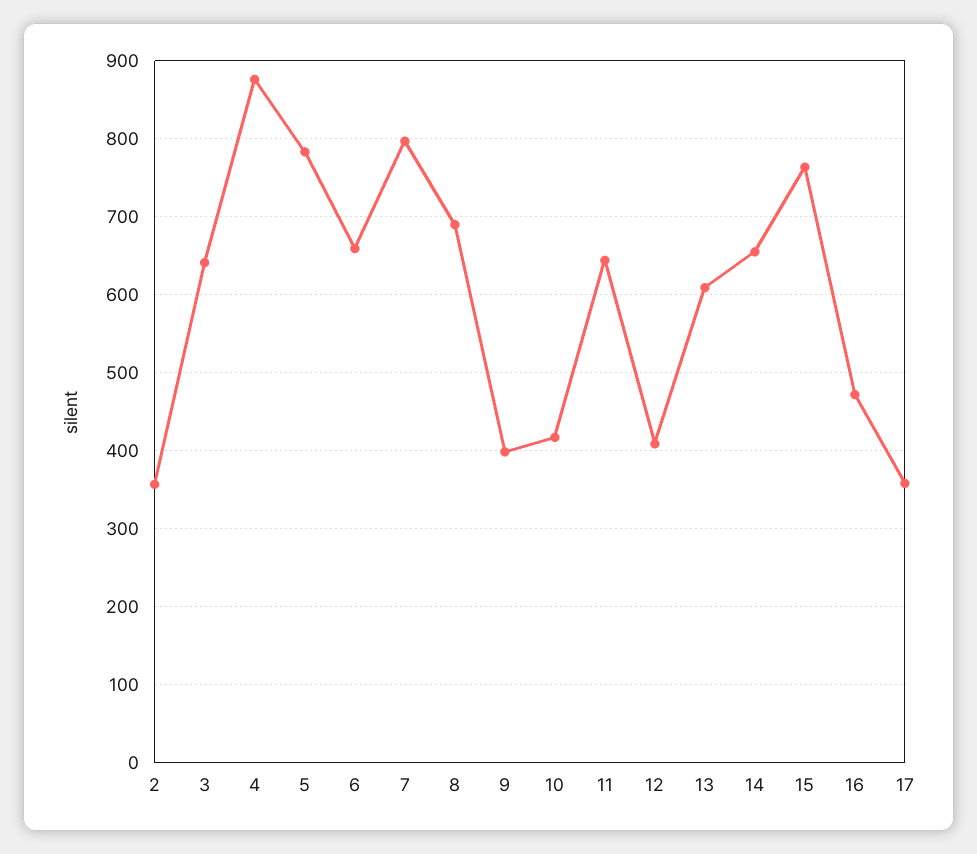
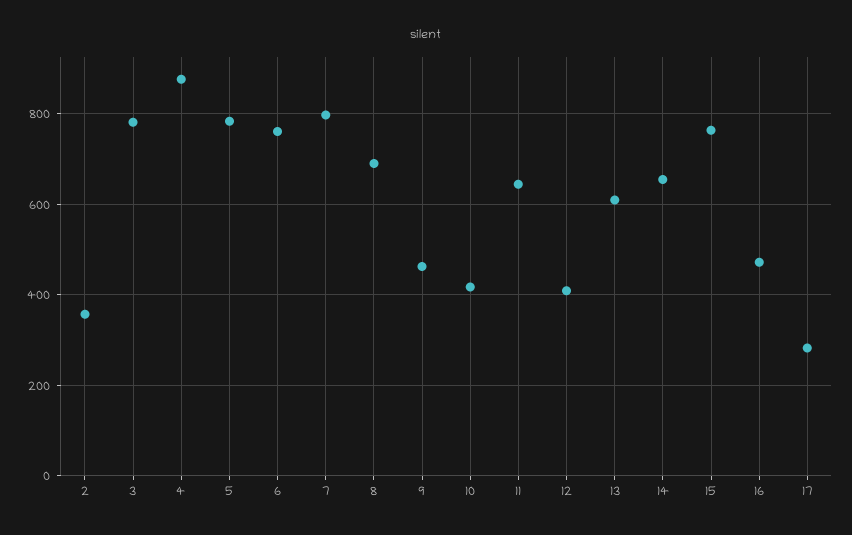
3: 640 -> 780
6: 660 -> 760
9: 400 -> 460
17: 360 -> 280

